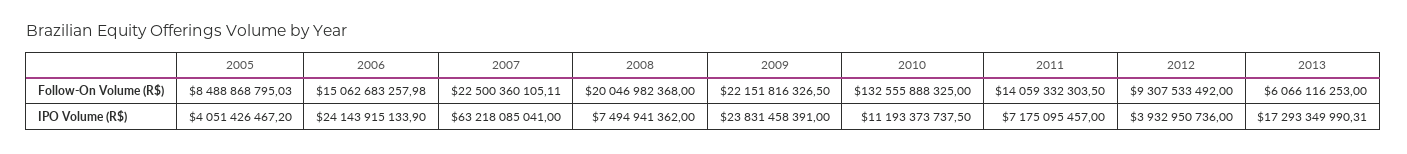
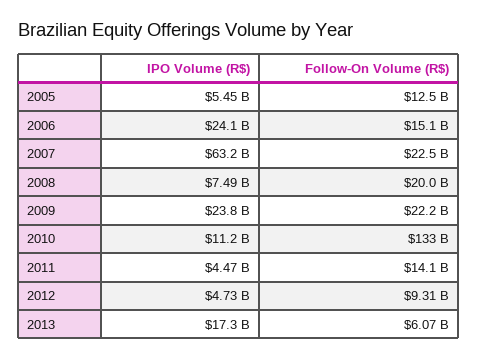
2005, Follow-On Volume (R$): 8488868795.03 -> 12500000000
2005, IPO Volume (R$): 4051426467.2 -> 5450000000
2011, IPO Volume (R$): 7175095457 -> 4470000000
2012, IPO Volume (R$): 3932950736 -> 4730000000

